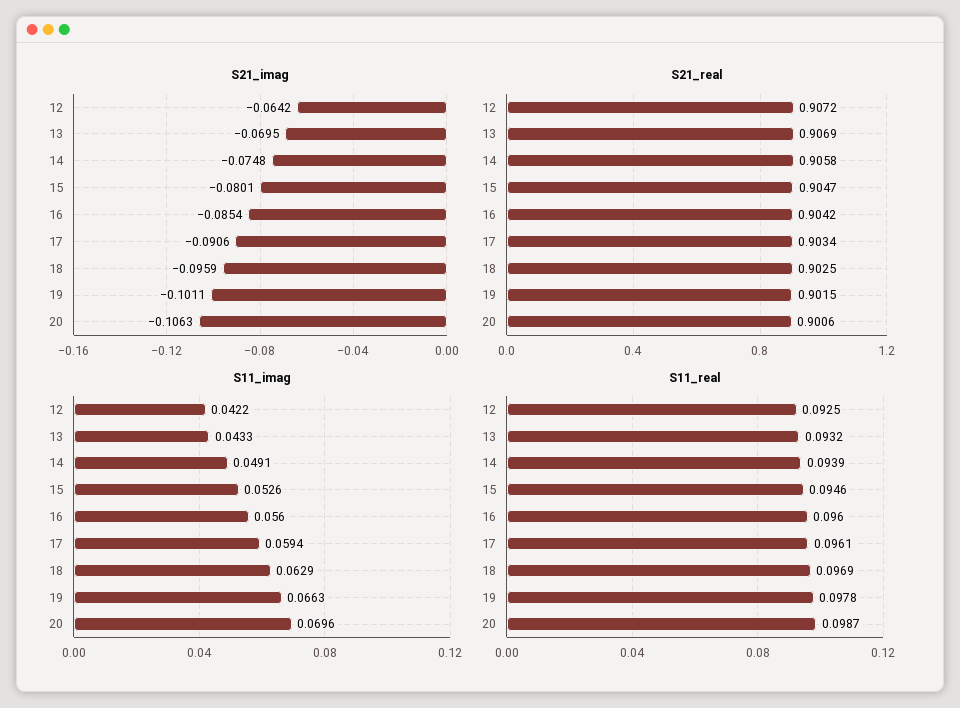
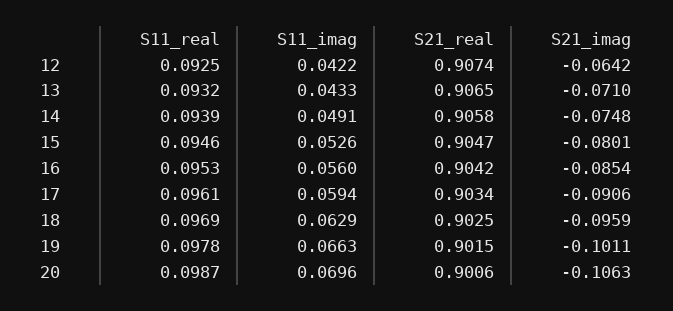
S21_imag, 13: -0.0695 -> -0.071
S21_real, 12: 0.9072 -> 0.9074
S21_real, 13: 0.9069 -> 0.9065
S11_real, 16: 0.096 -> 0.0953

